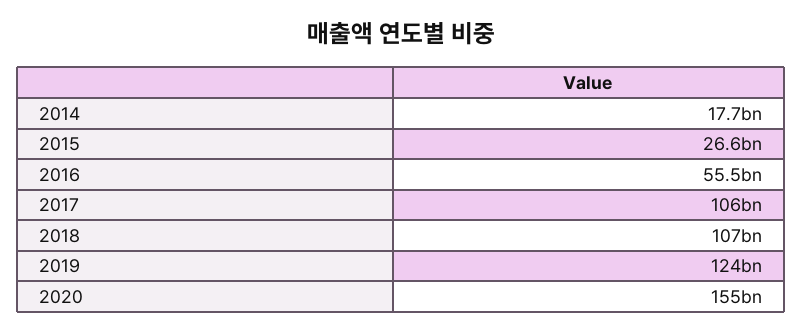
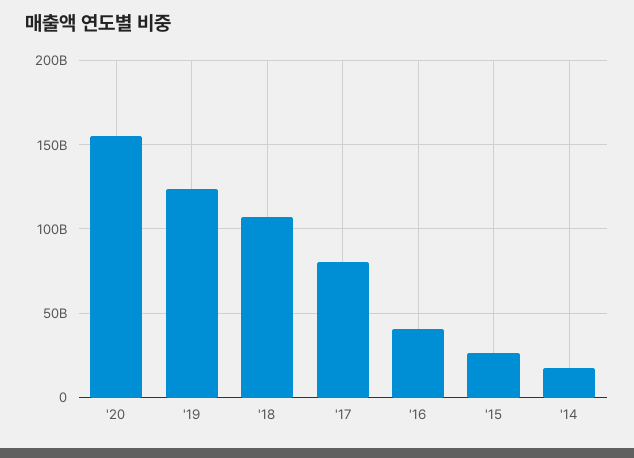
2016: 55500000000 -> 40000000000
2017: 106000000000 -> 80000000000

